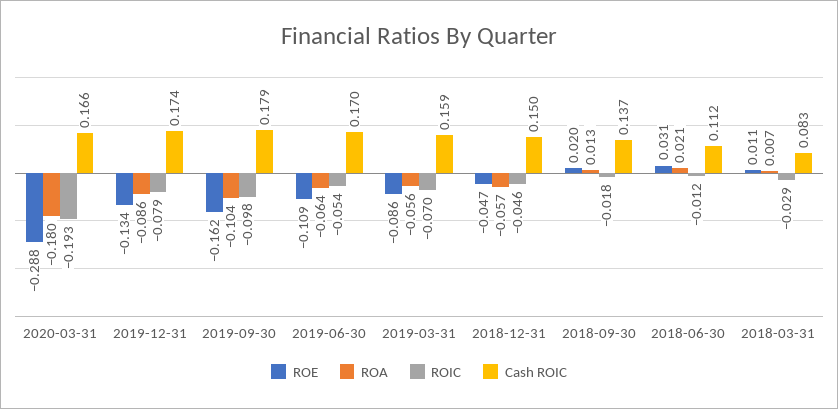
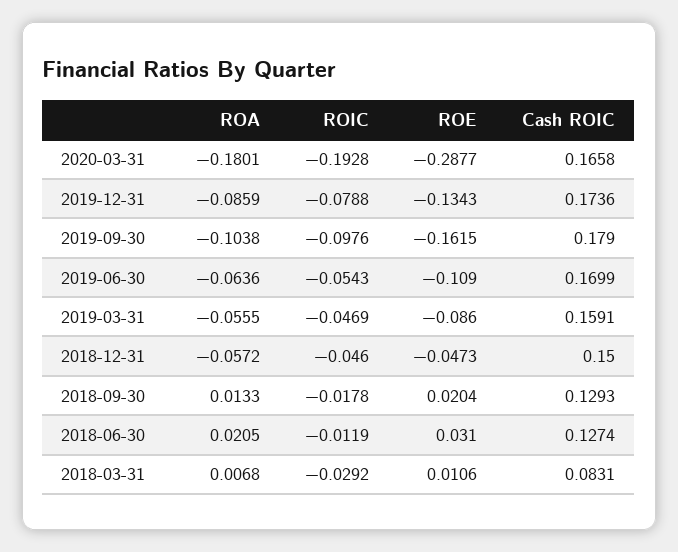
ROIC, 2019-03-31: -0.07 -> -0.0469
Cash ROIC, 2018-09-30: 0.137 -> 0.1293
Cash ROIC, 2018-06-30: 0.112 -> 0.1274

